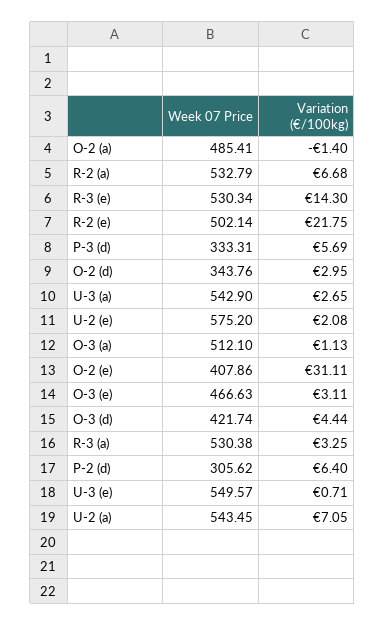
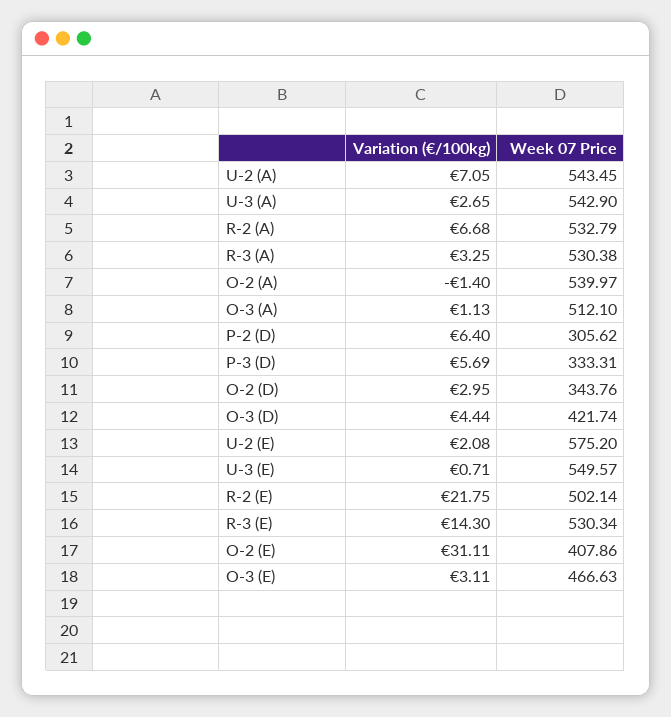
Week 07 Price, O-2 (a): 485.41 -> 539.97

